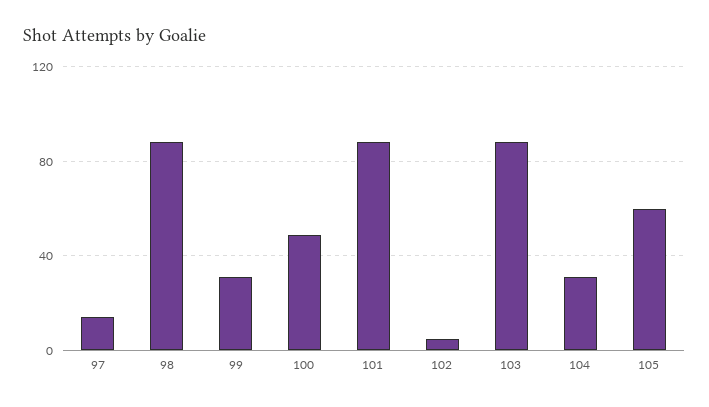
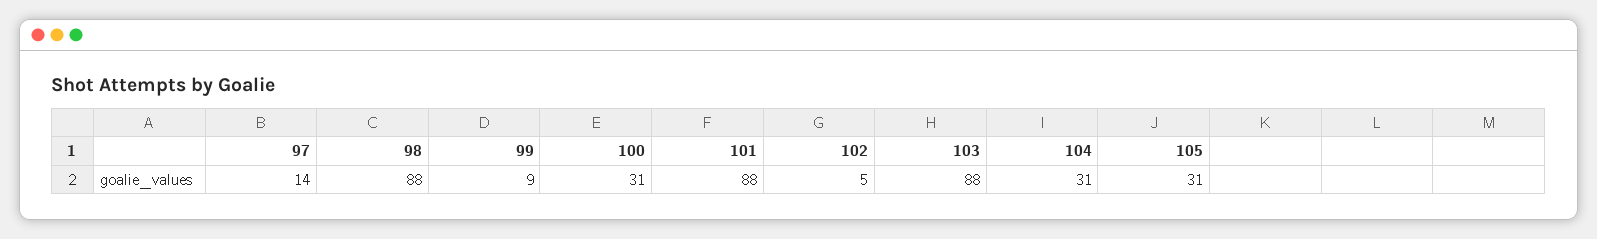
99: 30 -> 9
100: 50 -> 31
105: 60 -> 31

